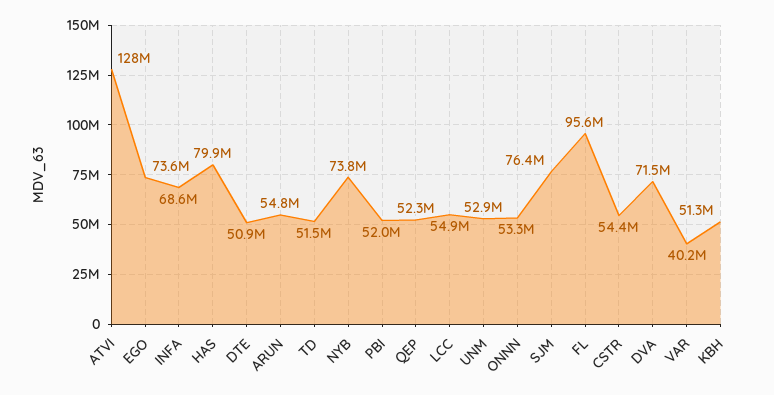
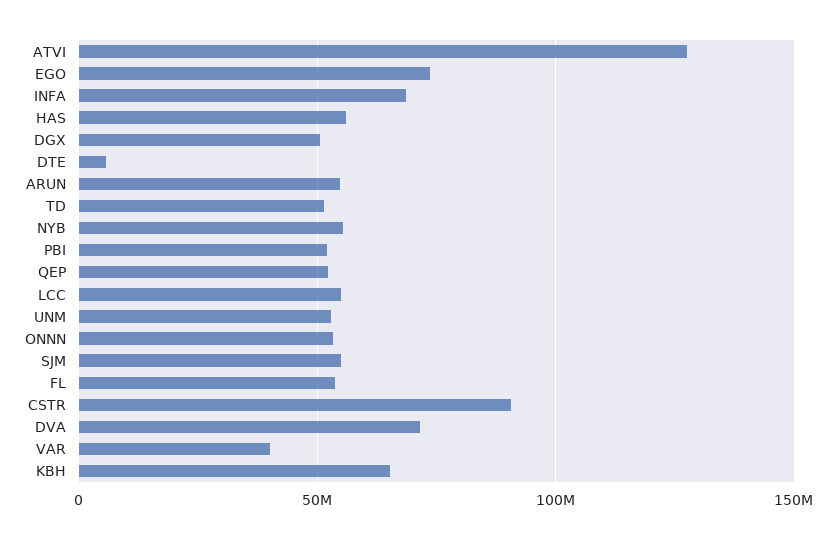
HAS: 79900000 -> 55000000
DTE: 50900000 -> 5000000
NYB: 73800000 -> 55000000
SJM: 76400000 -> 55000000
FL: 95600000 -> 55000000
CSTR: 54400000 -> 90000000
KBH: 51300000 -> 65000000
DGX: none -> 50000000

